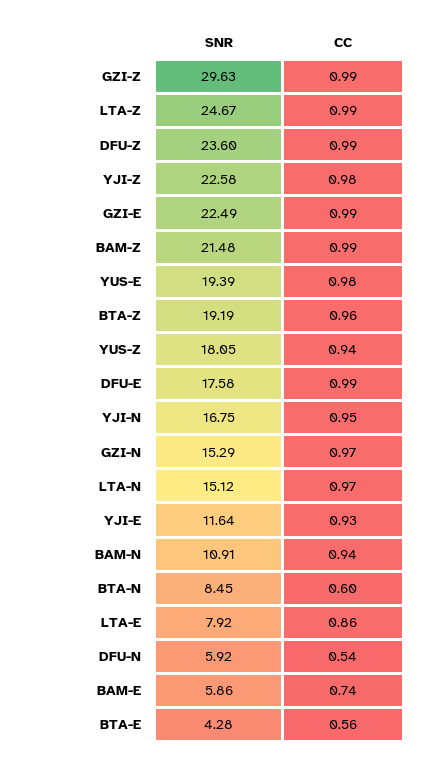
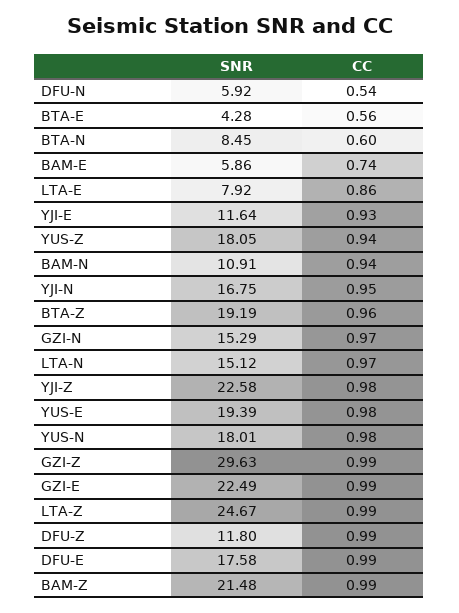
SNR, DFU-Z: 23.6 -> 11.8
SNR, YUS-N: none -> 18.01
CC, YUS-N: none -> 0.98

